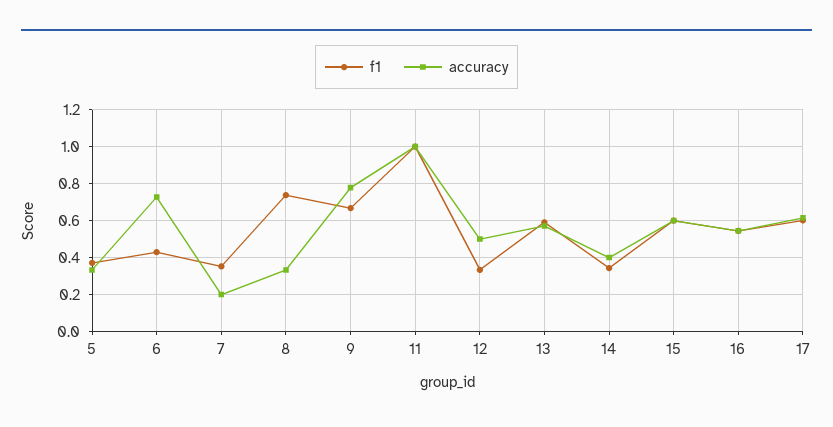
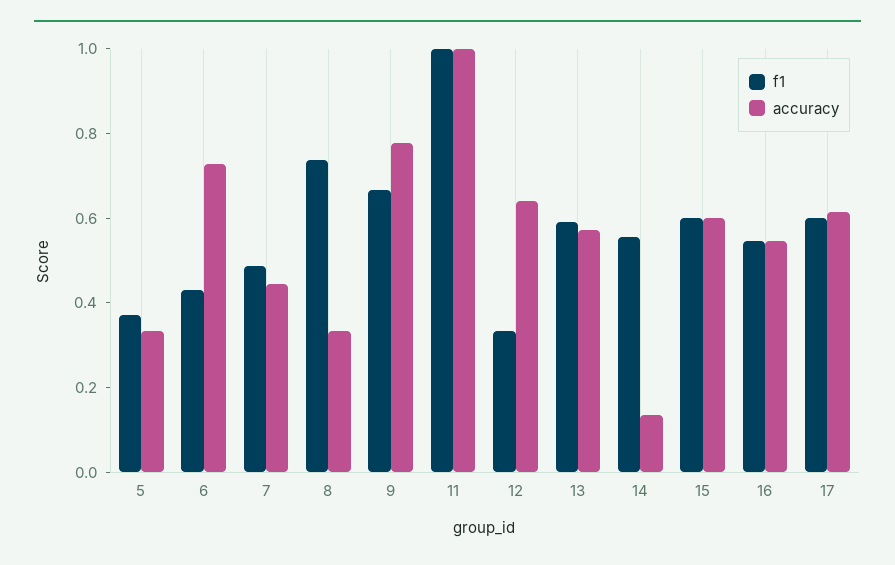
f1, 7: 0.35 -> 0.5
accuracy, 7: 0.2 -> 0.45
accuracy, 12: 0.5 -> 0.65
f1, 14: 0.35 -> 0.55
accuracy, 14: 0.4 -> 0.15

